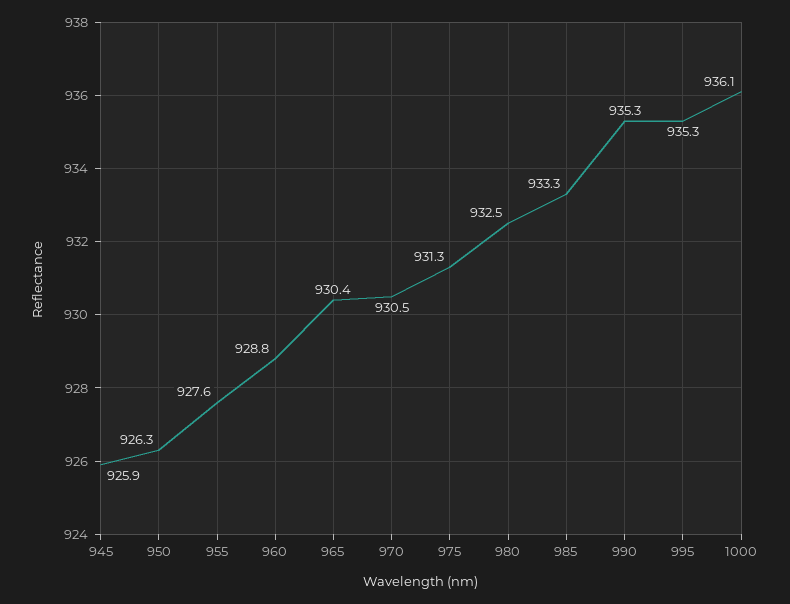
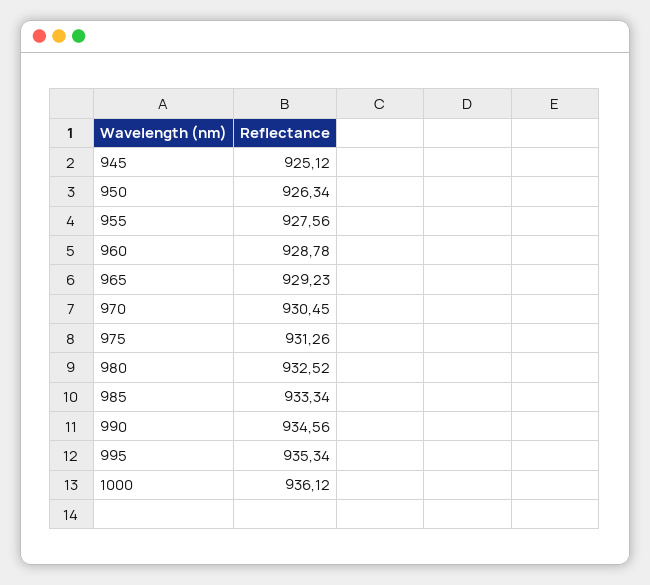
945: 925.9 -> 925.12
965: 930.4 -> 929.23
990: 935.3 -> 934.56

